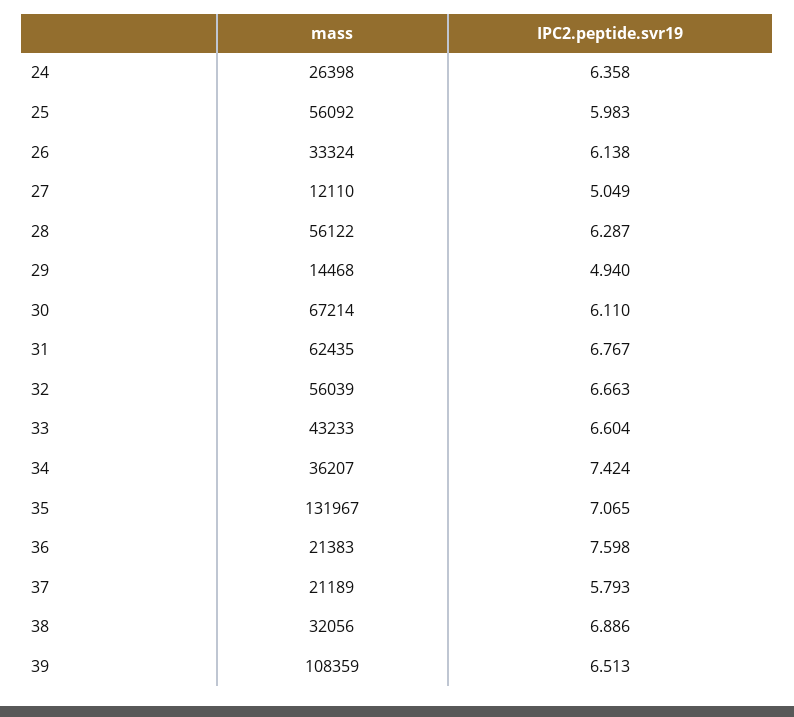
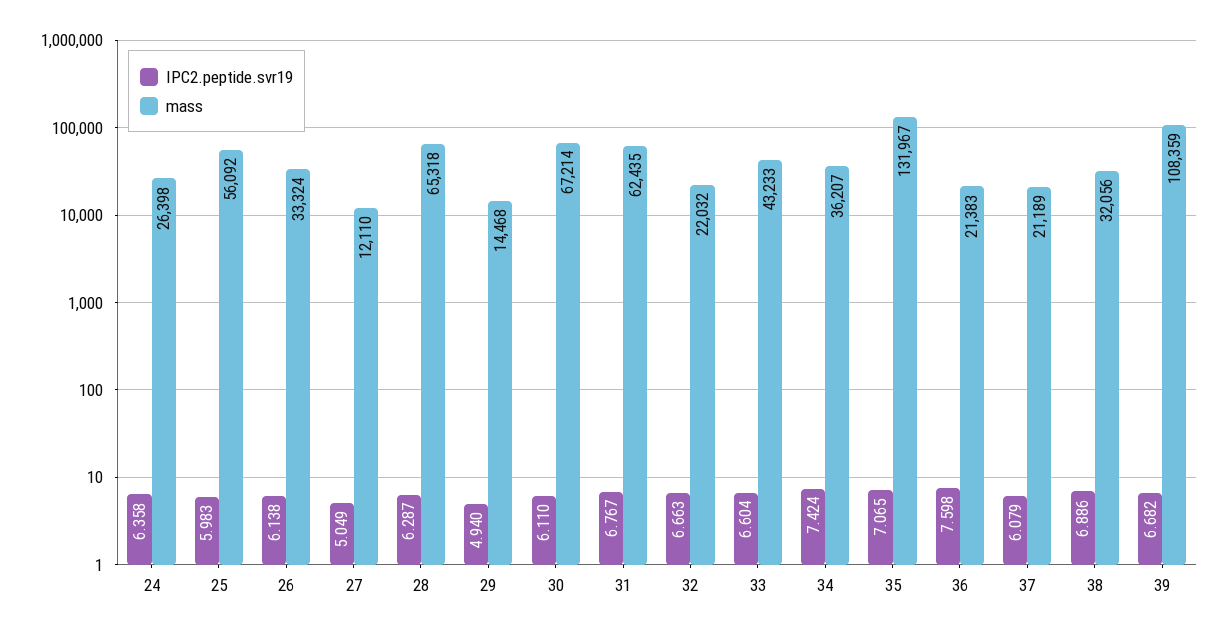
mass, 28: 56122 -> 65318
mass, 32: 56039 -> 22032
IPC2.peptide.svr19, 37: 5.793 -> 6.079
IPC2.peptide.svr19, 39: 6.513 -> 6.682

